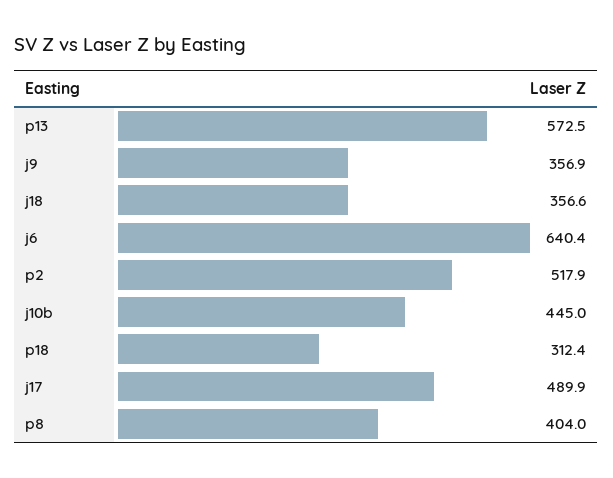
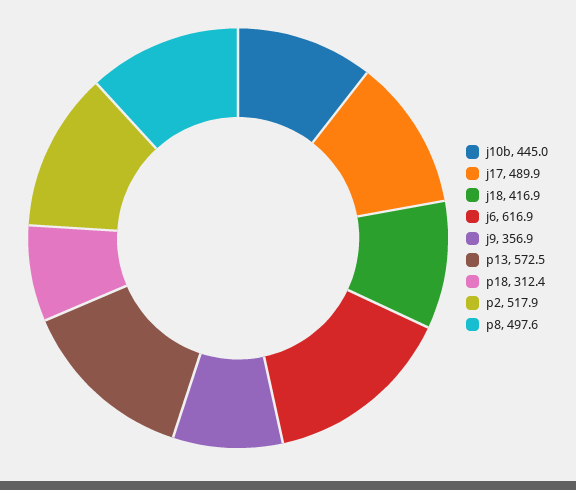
j18: 356.6 -> 416.9
j6: 640.4 -> 616.9
p8: 404 -> 497.6

